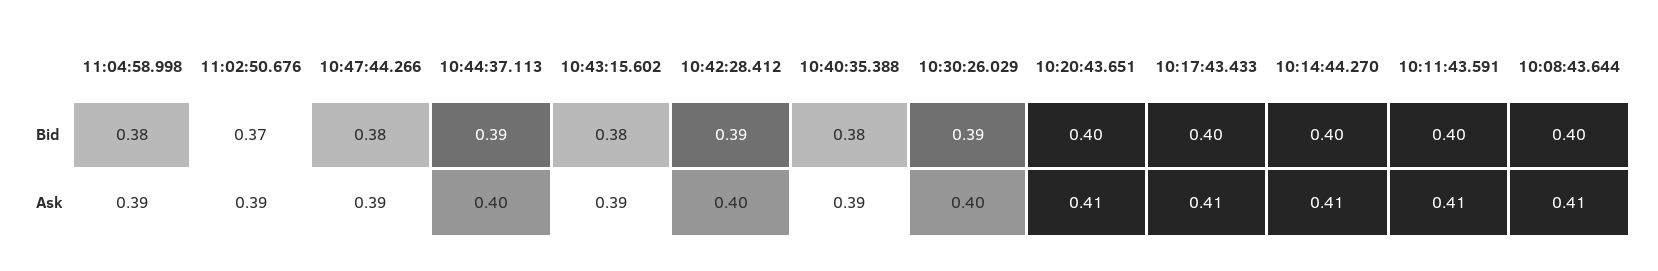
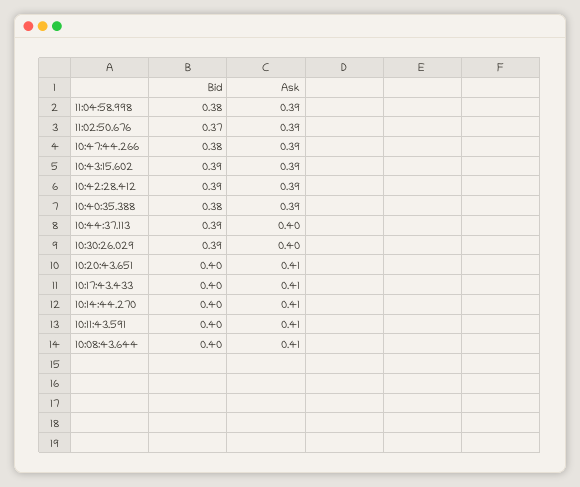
10:43:15.602, Bid: 0.38 -> 0.39
10:42:28.412, Ask: 0.4 -> 0.39

